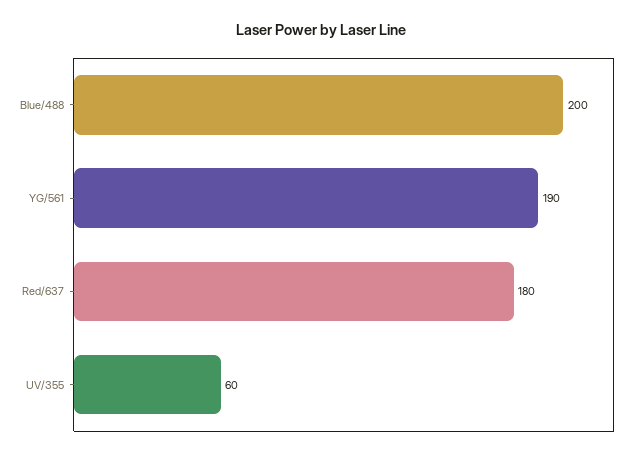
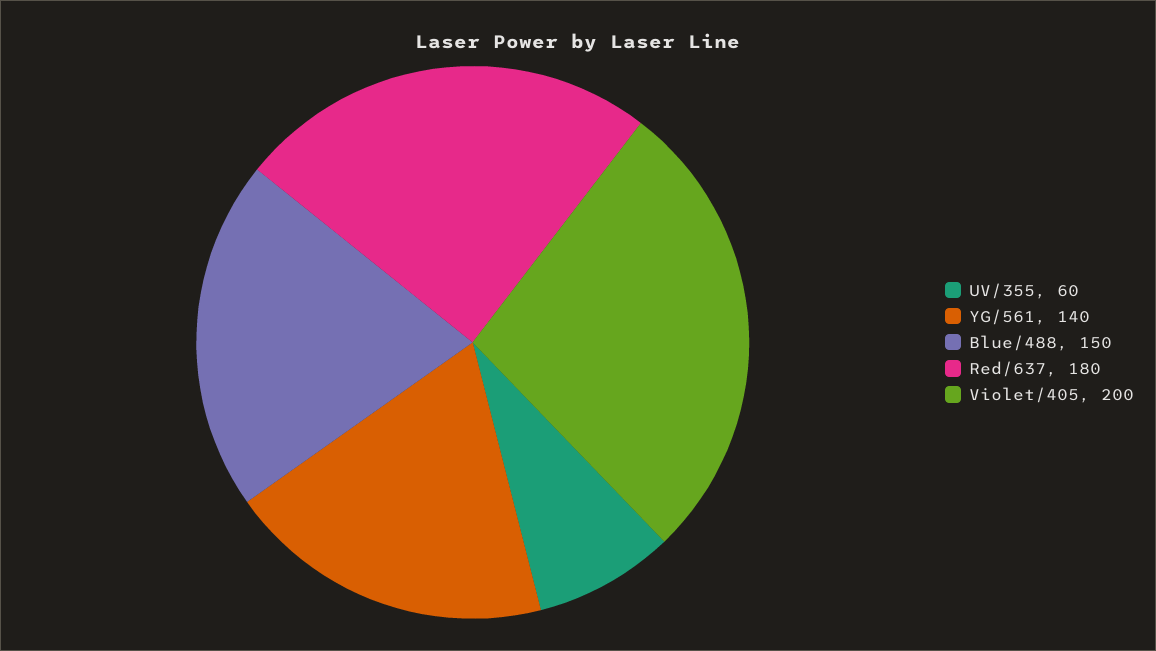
Blue/488: 200 -> 150
YG/561: 190 -> 140
Violet/405: none -> 200

